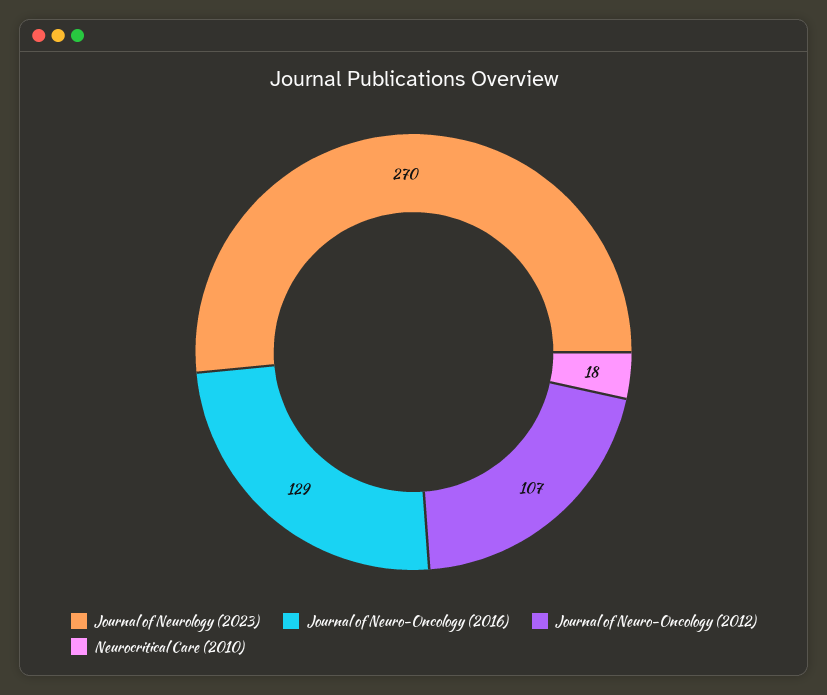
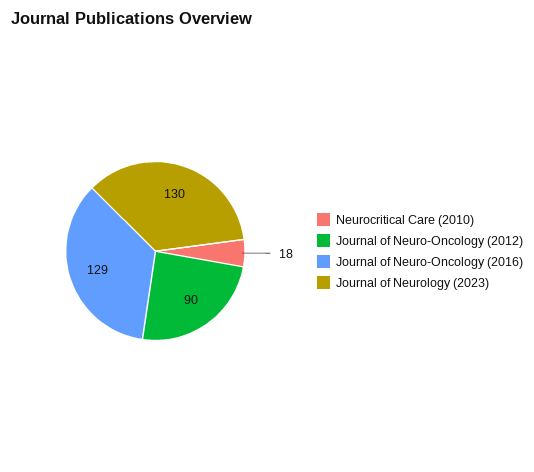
Journal of Neurology (2023): 270 -> 130
Journal of Neuro-Oncology (2012): 107 -> 90

